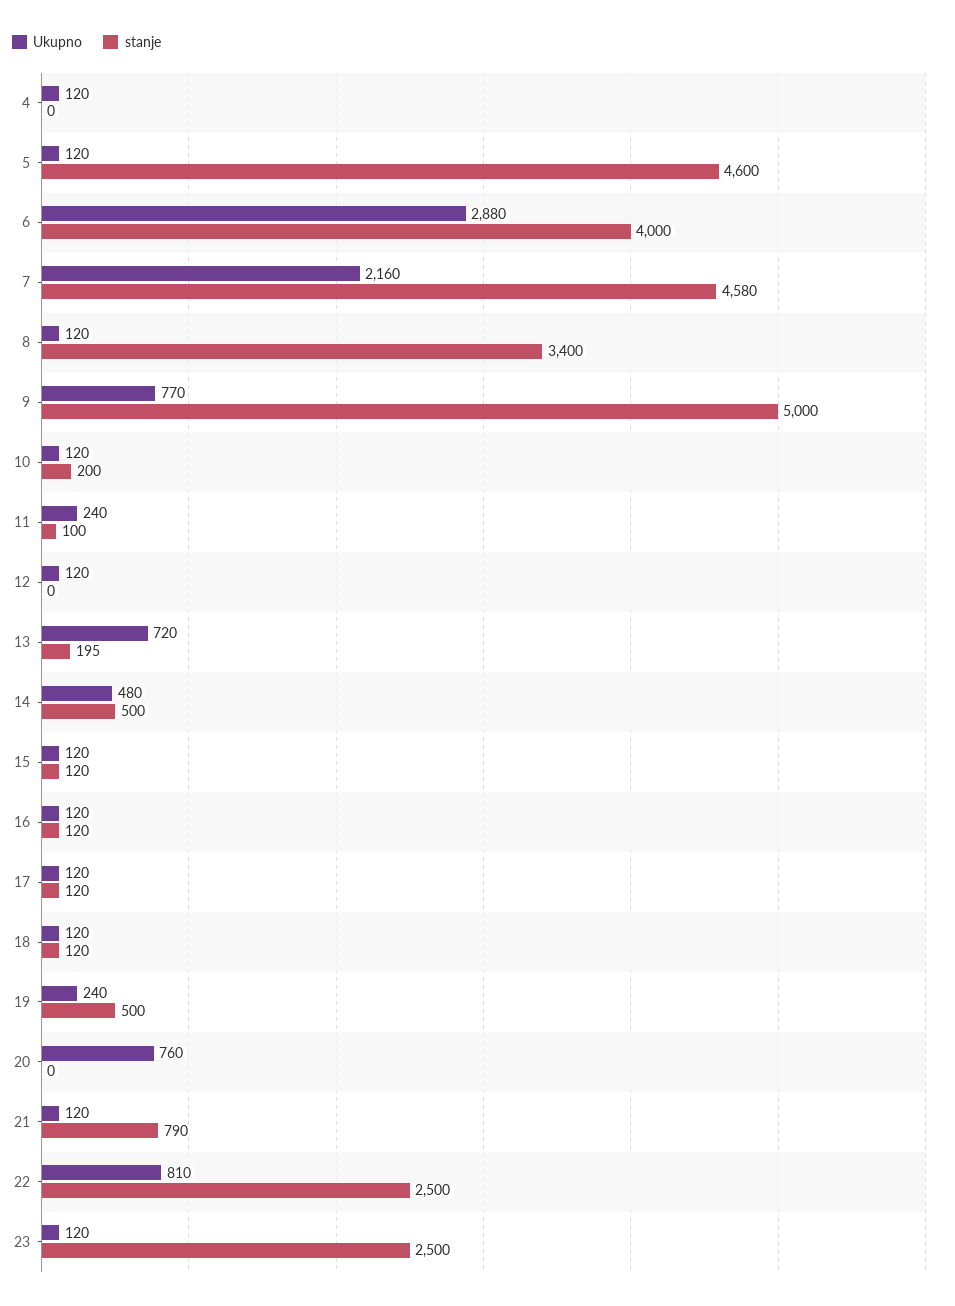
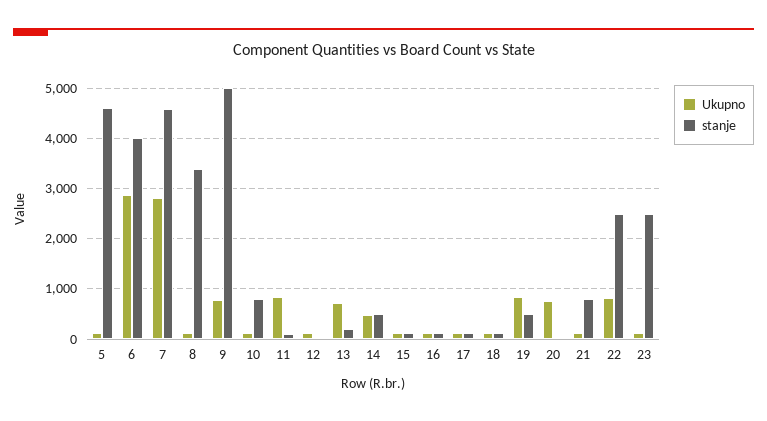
Ukupno, 4: 120 -> none
stanje, 4: 0 -> none
Ukupno, 7: 2160 -> 2800
stanje, 10: 200 -> 800
Ukupno, 11: 240 -> 800
Ukupno, 19: 240 -> 800

